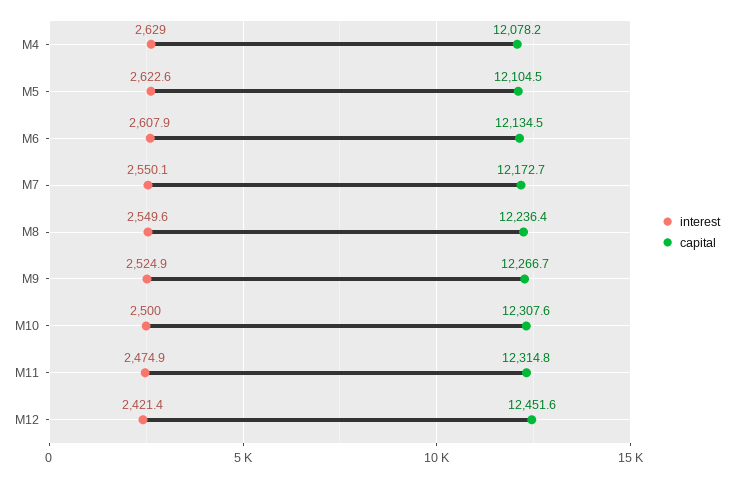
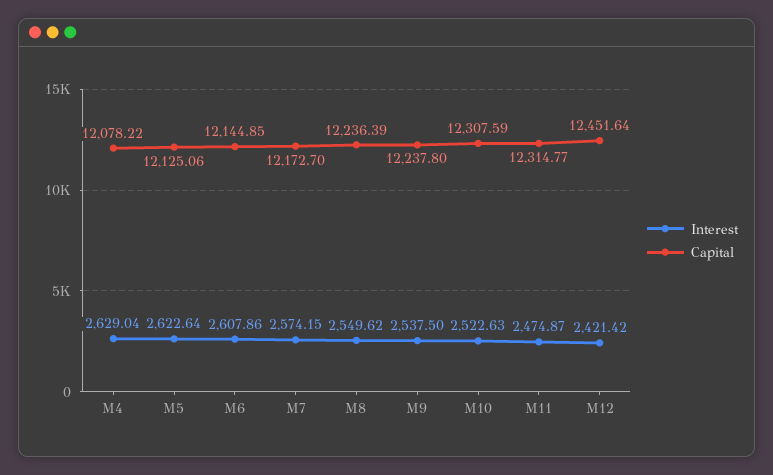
capital, M5: 12104.5 -> 12125.06
capital, M6: 12134.5 -> 12144.85
interest, M7: 2550.1 -> 2574.15
interest, M9: 2524.9 -> 2537.5
capital, M9: 12266.7 -> 12237.8
interest, M10: 2500 -> 2522.63

